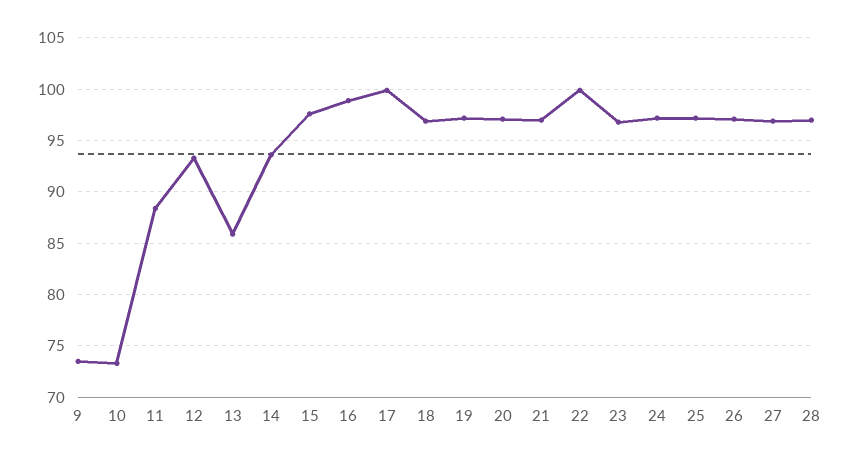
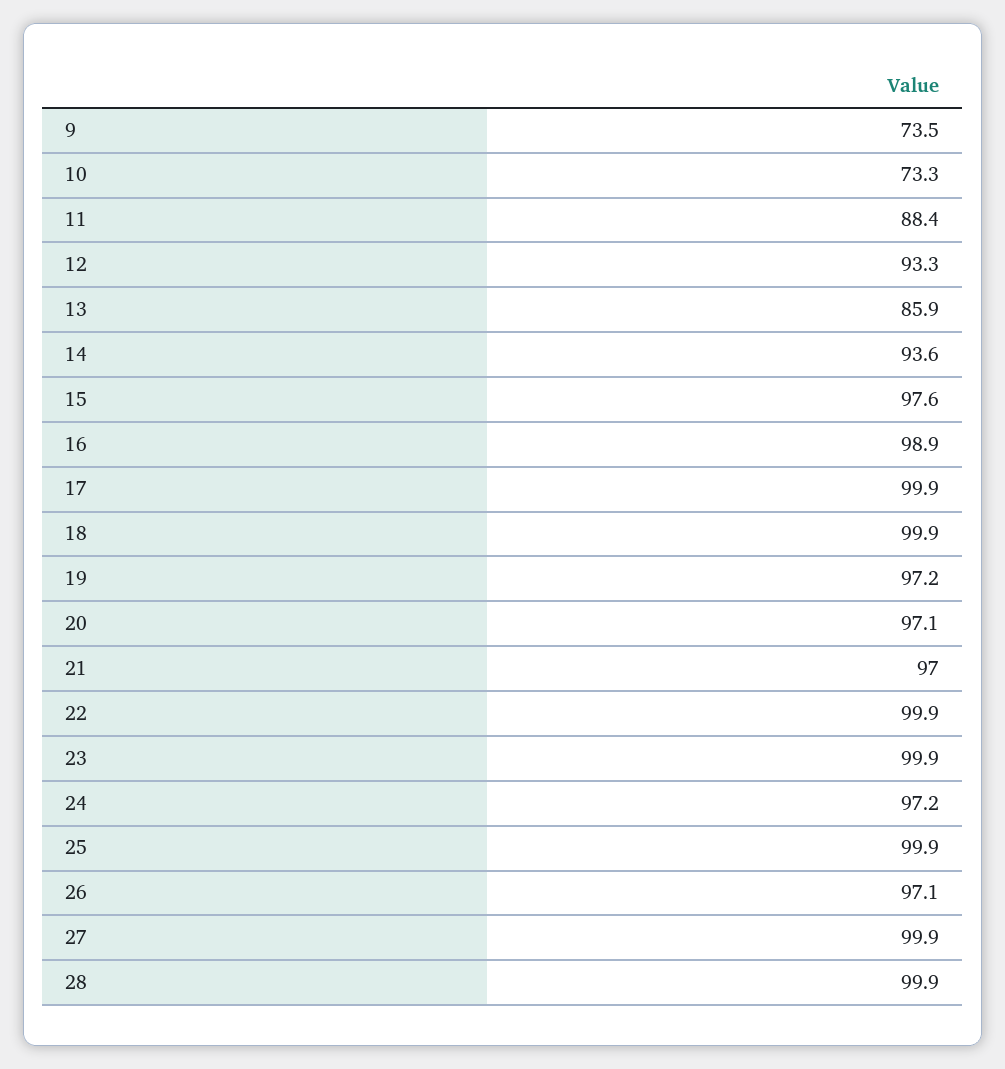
18: 97 -> 99.9
23: 97 -> 99.9
25: 97 -> 99.9
27: 97 -> 99.9
28: 97 -> 99.9

